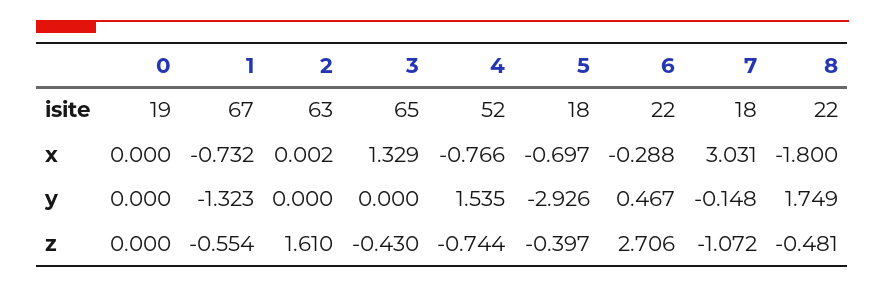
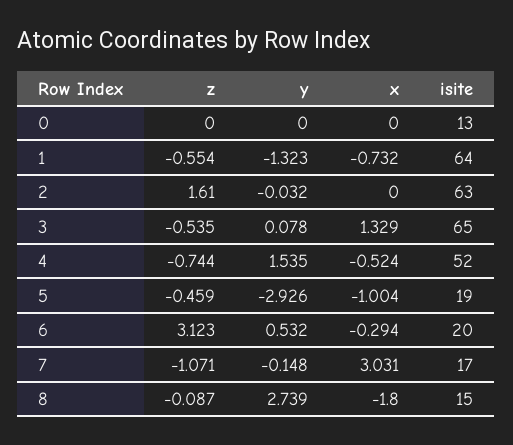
0, isite: 19 -> 13
1, isite: 67 -> 64
5, isite: 18 -> 19
6, isite: 22 -> 20
7, isite: 18 -> 17
8, isite: 22 -> 15
2, x: 0.002 -> 0
4, x: -0.766 -> -0.524
5, x: -0.697 -> -1.004
6, x: -0.288 -> -0.294
2, y: 0 -> -0.032
3, y: 0 -> 0.078
6, y: 0.467 -> 0.532
8, y: 1.749 -> 2.739
3, z: -0.43 -> -0.535
5, z: -0.397 -> -0.459
6, z: 2.706 -> 3.123
7, z: -1.072 -> -1.071
8, z: -0.481 -> -0.087

